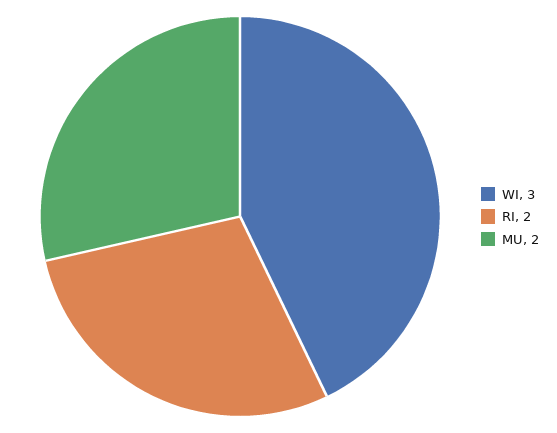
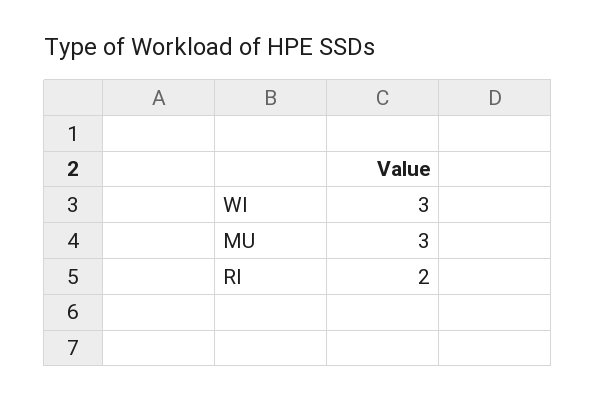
MU: 2 -> 3

